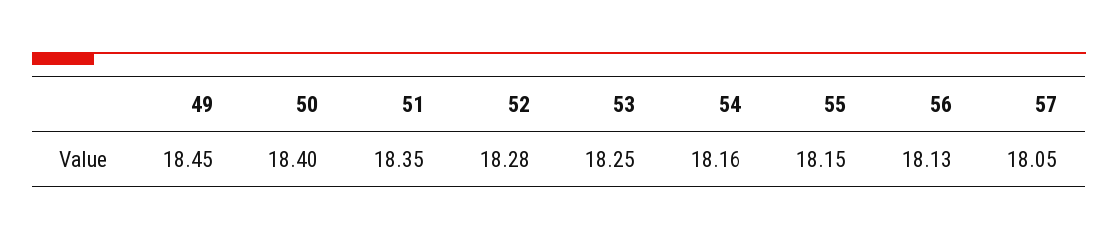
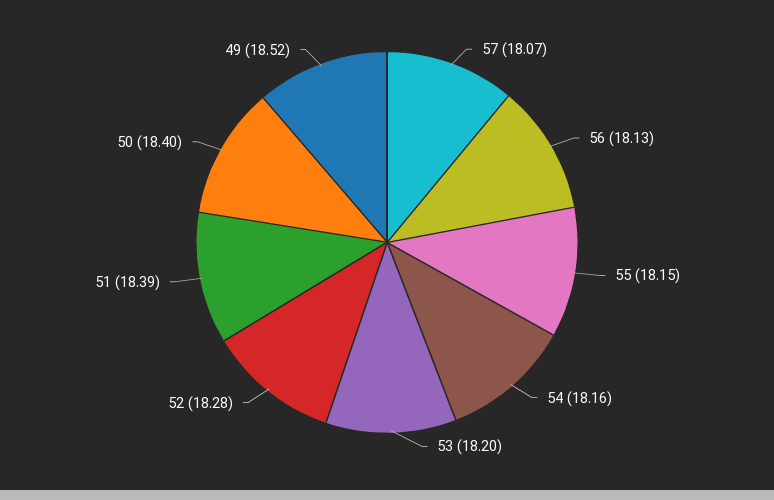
49: 18.45 -> 18.52
51: 18.35 -> 18.39
53: 18.25 -> 18.2
57: 18.05 -> 18.07

